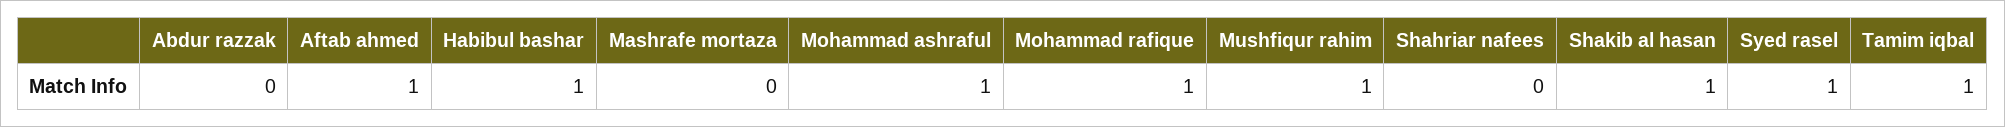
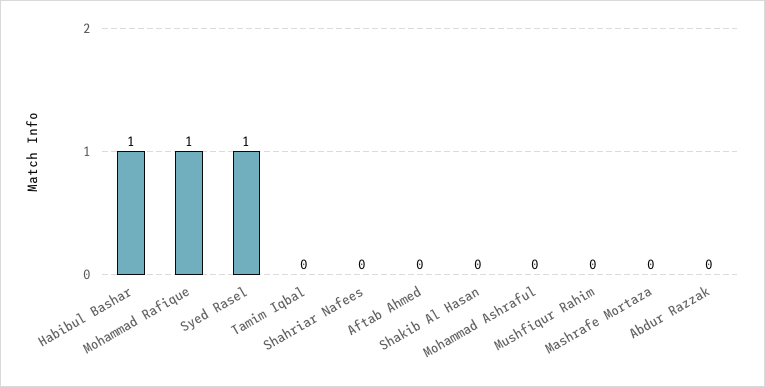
Aftab ahmed: 1 -> 0
Mohammad ashraful: 1 -> 0
Mushfiqur rahim: 1 -> 0
Shakib al hasan: 1 -> 0
Tamim iqbal: 1 -> 0

